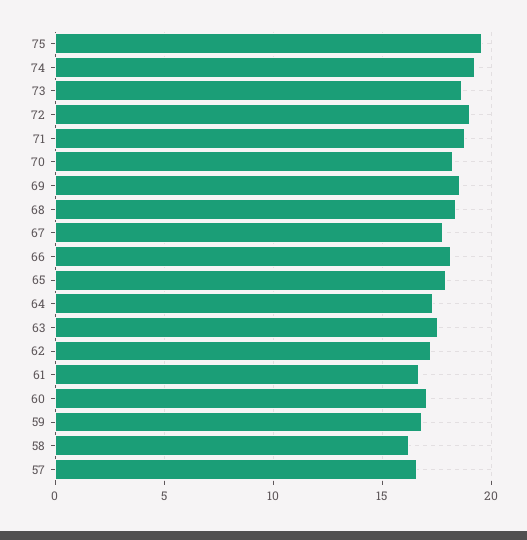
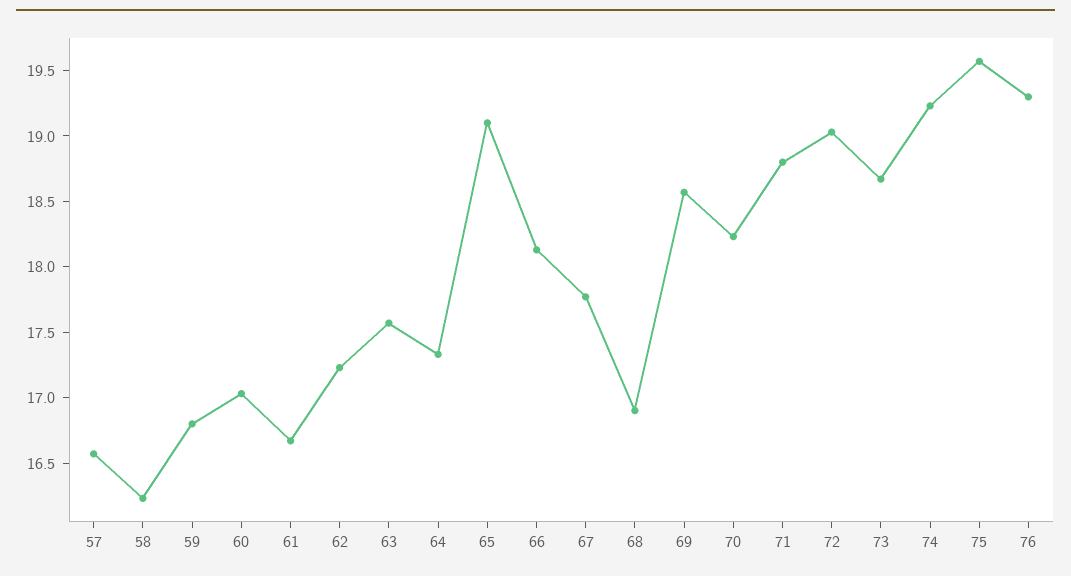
68: 18.5 -> 16.9
65: 18 -> 19.1
76: none -> 19.3

